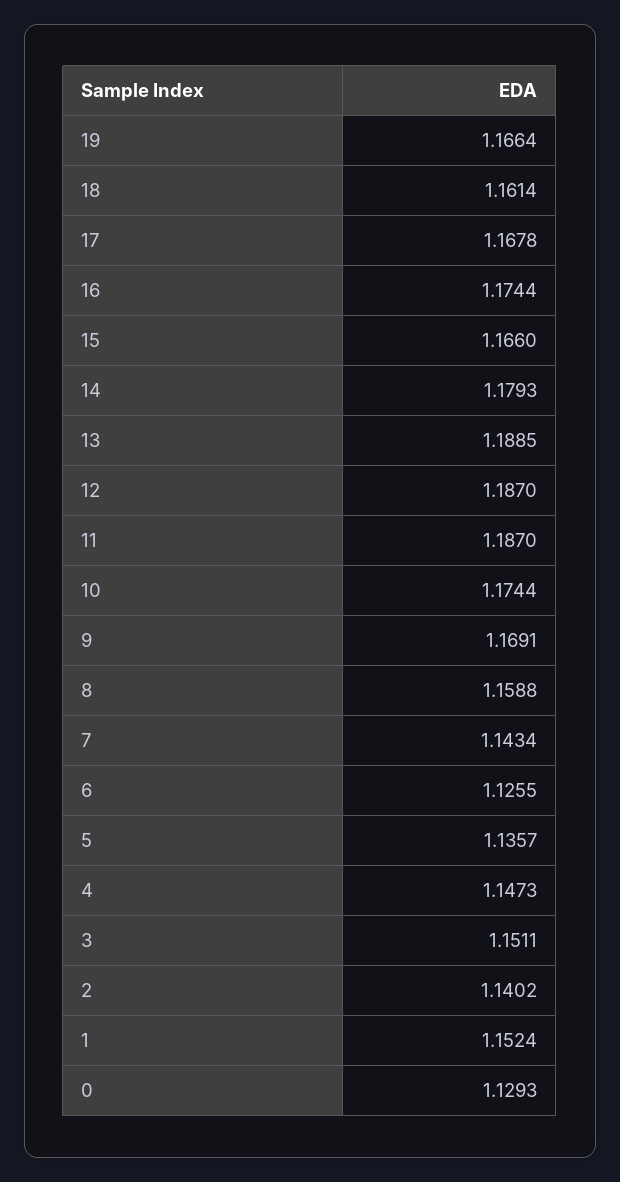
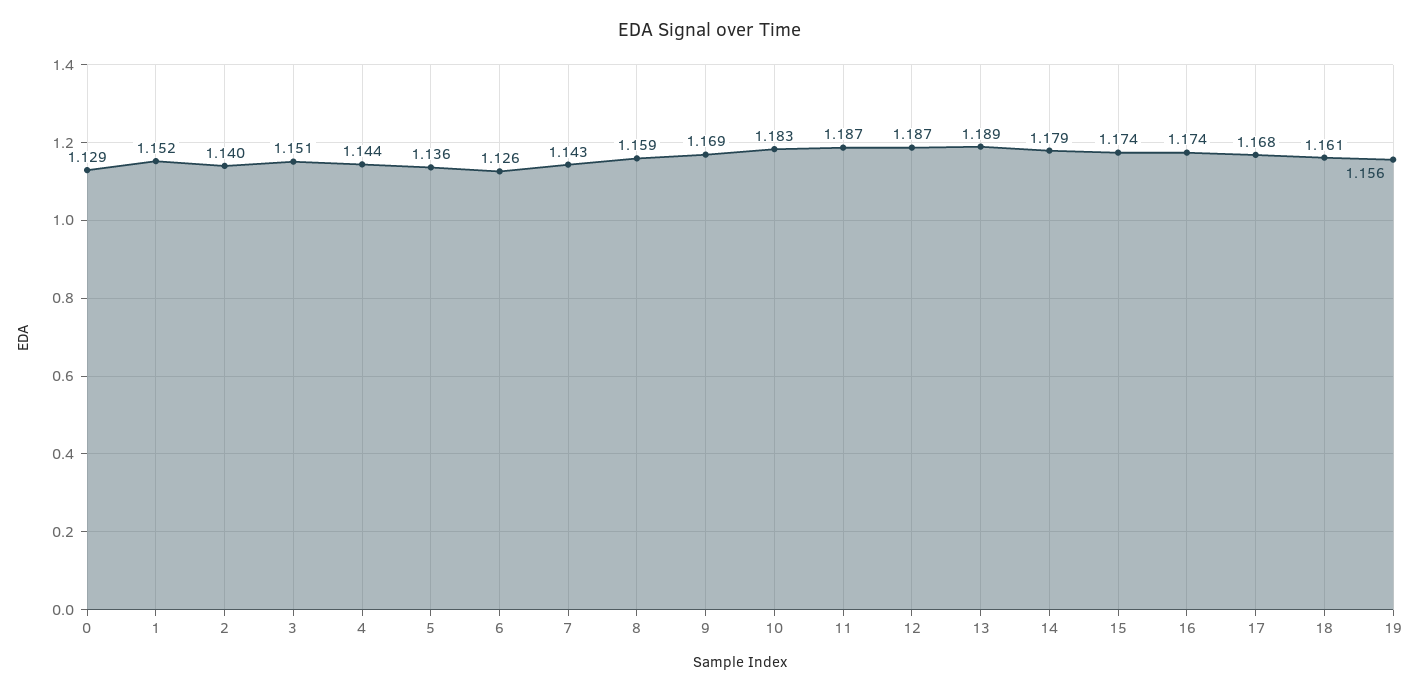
19: 1.1664 -> 1.156
15: 1.166 -> 1.174
10: 1.1744 -> 1.183
4: 1.1473 -> 1.144

